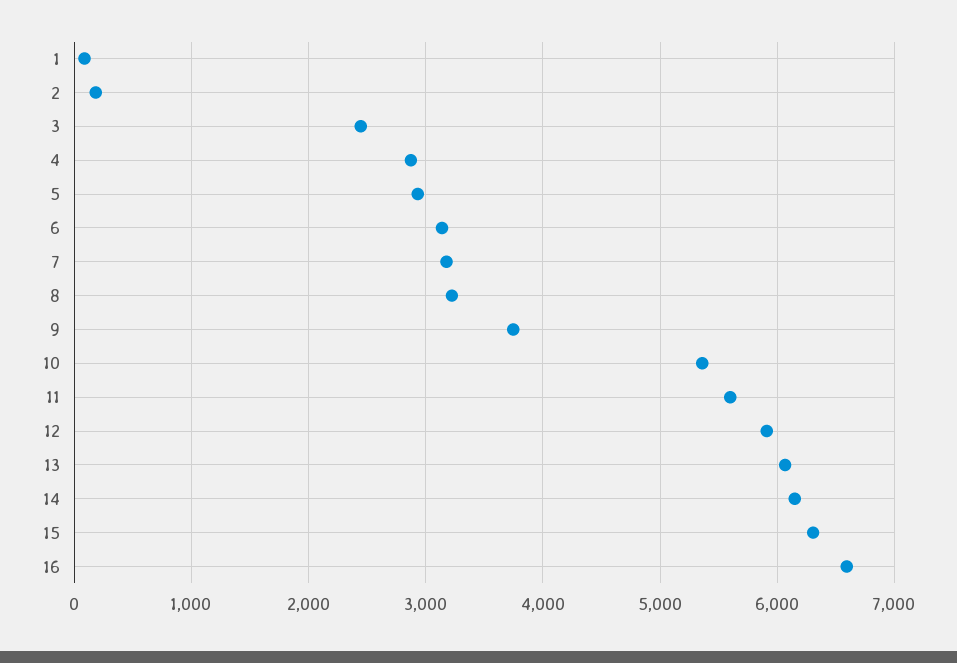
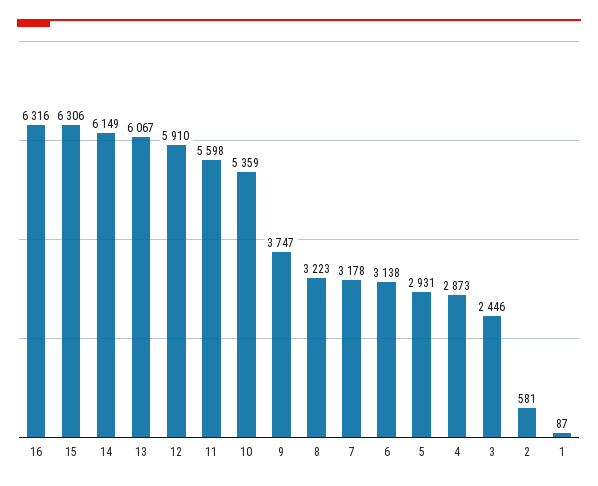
2: 200 -> 581
16: 6600 -> 6316

